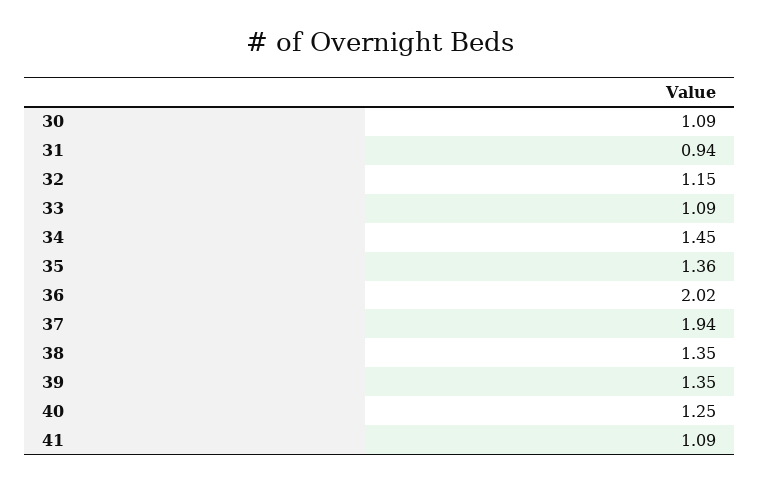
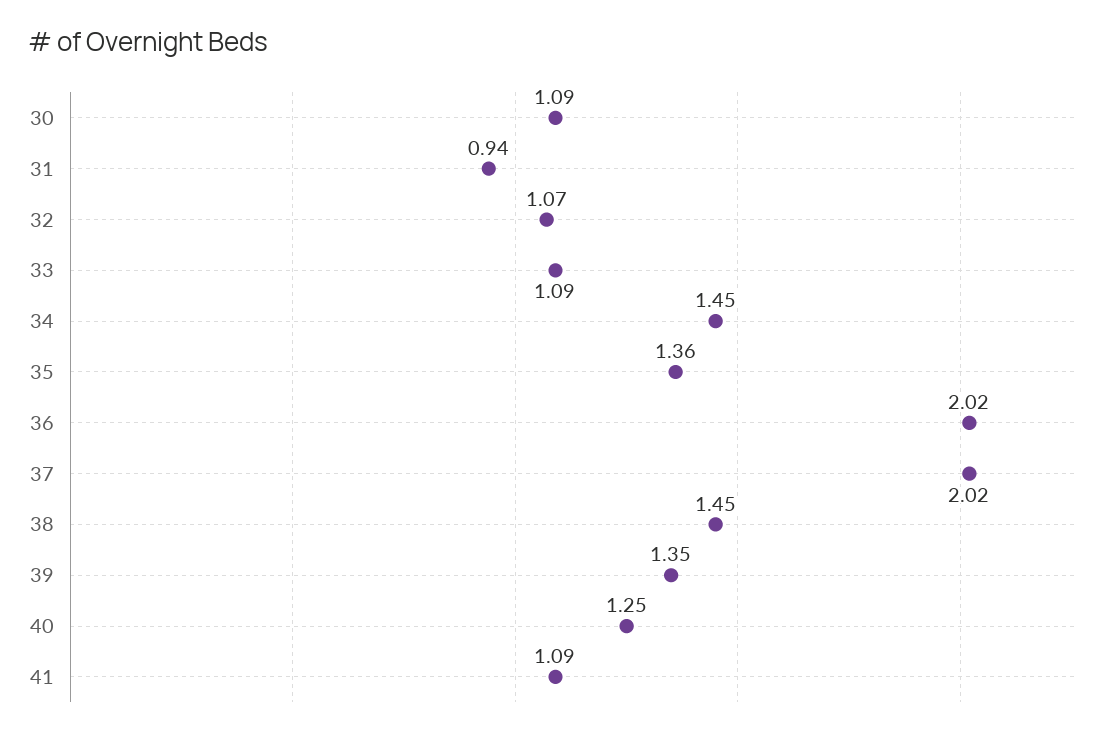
32: 1.15 -> 1.07
37: 1.94 -> 2.02
38: 1.35 -> 1.45

